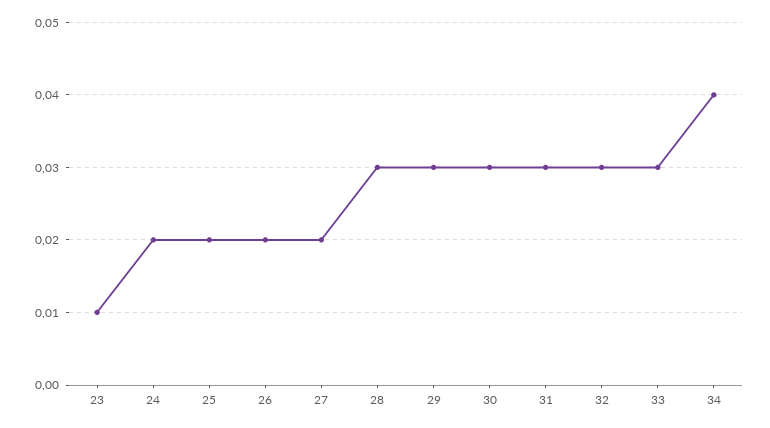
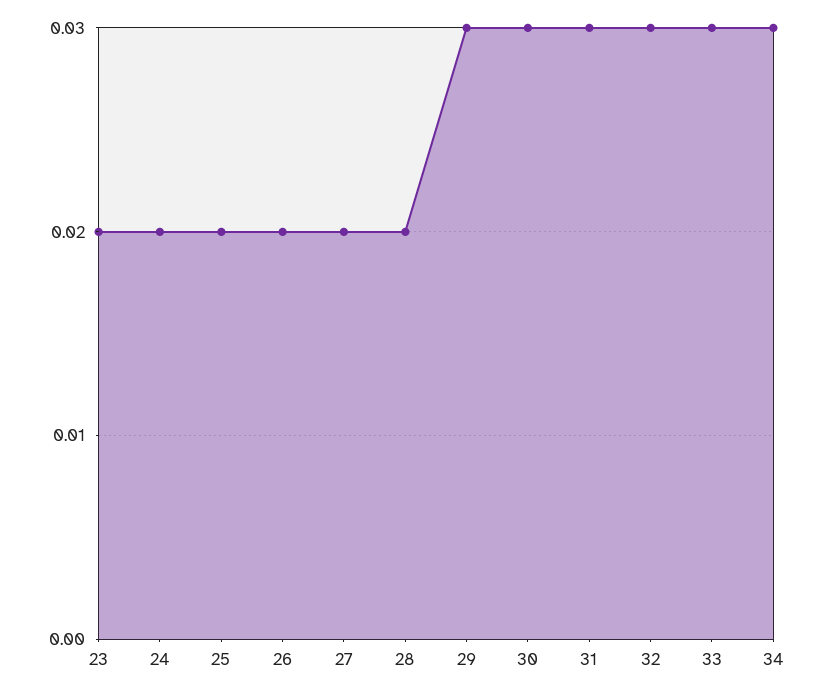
23: 0.01 -> 0.02
28: 0.03 -> 0.02
34: 0.04 -> 0.03

